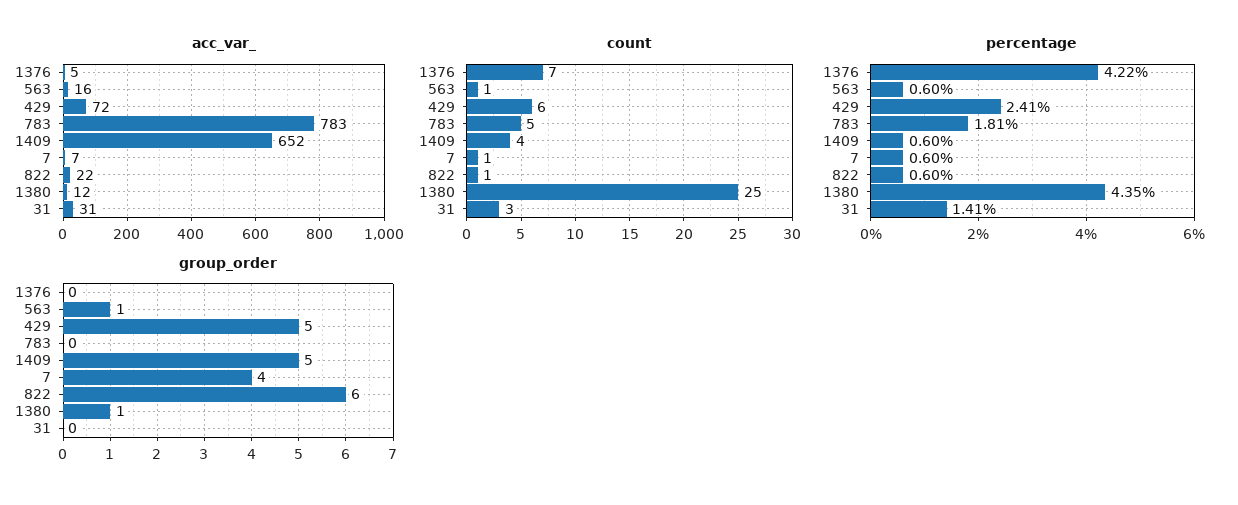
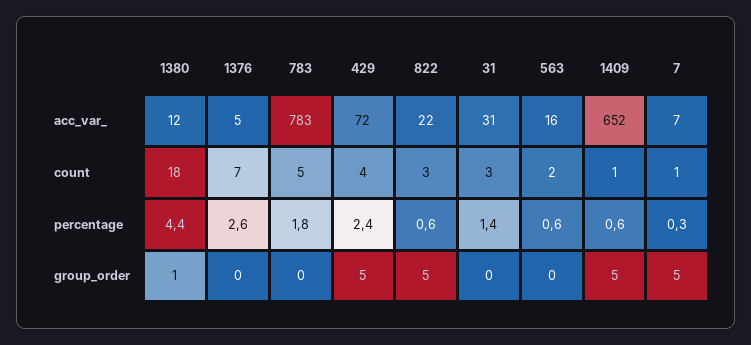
count, 563: 1 -> 2
count, 429: 6 -> 4
count, 1409: 4 -> 1
count, 822: 1 -> 3
count, 1380: 25 -> 18
percentage, 1376: 4.22 -> 2.6
percentage, 7: 0.6 -> 0.3
group_order, 563: 1 -> 0
group_order, 7: 4 -> 5
group_order, 822: 6 -> 5

